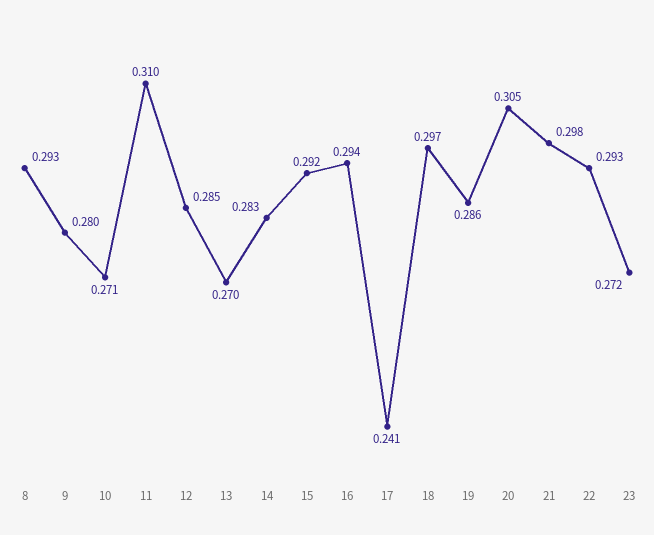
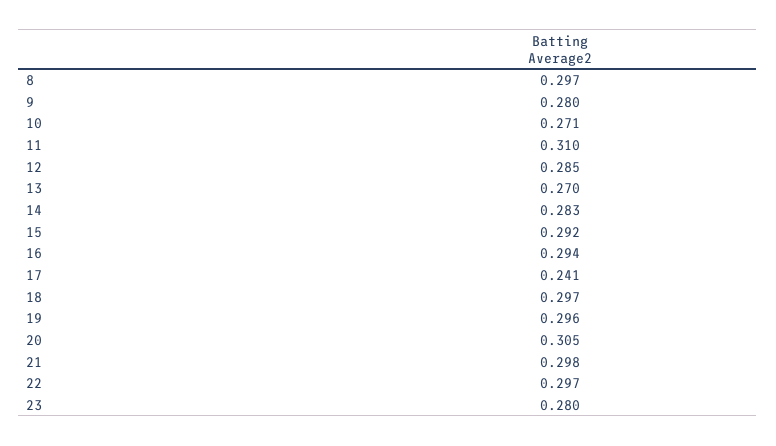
8: 0.293 -> 0.297
19: 0.286 -> 0.296
22: 0.293 -> 0.297
23: 0.272 -> 0.28

